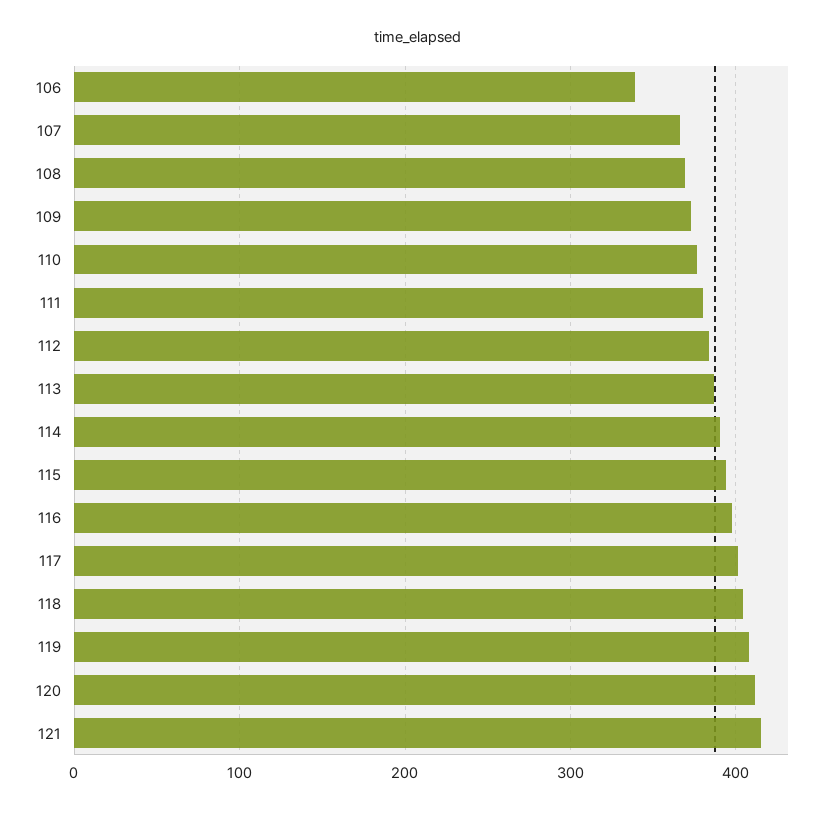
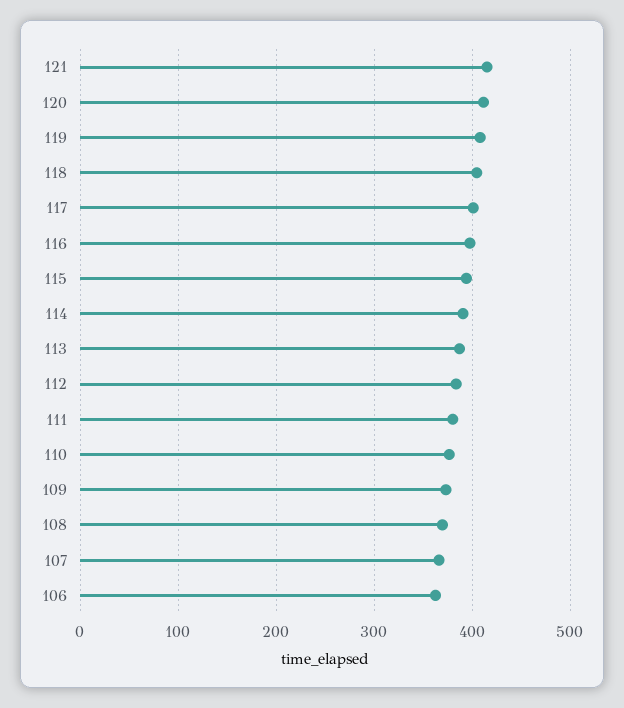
106: 340 -> 360

